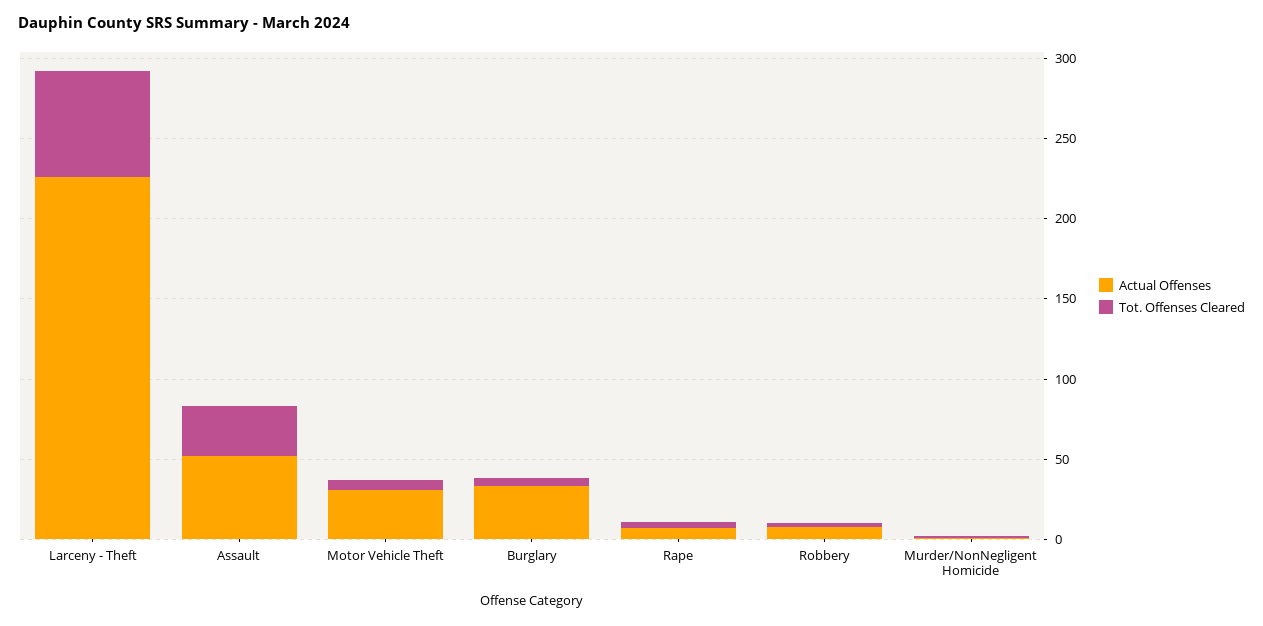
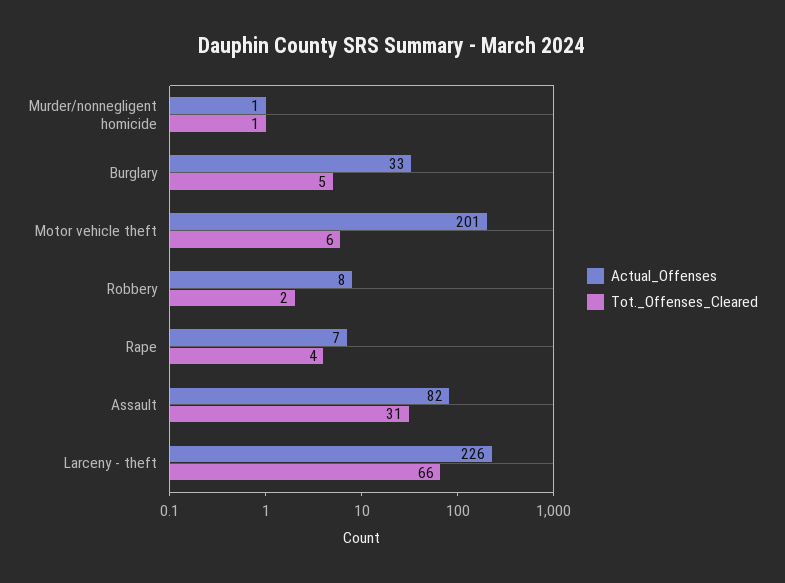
Actual Offenses, Assault: 50 -> 82
Actual Offenses, Motor Vehicle Theft: 30 -> 201

